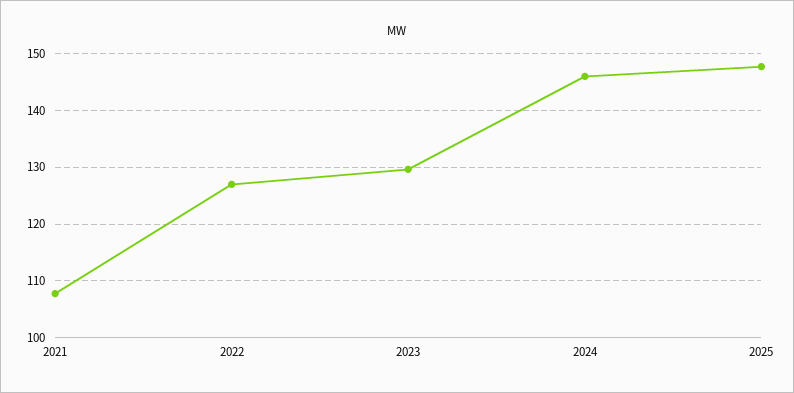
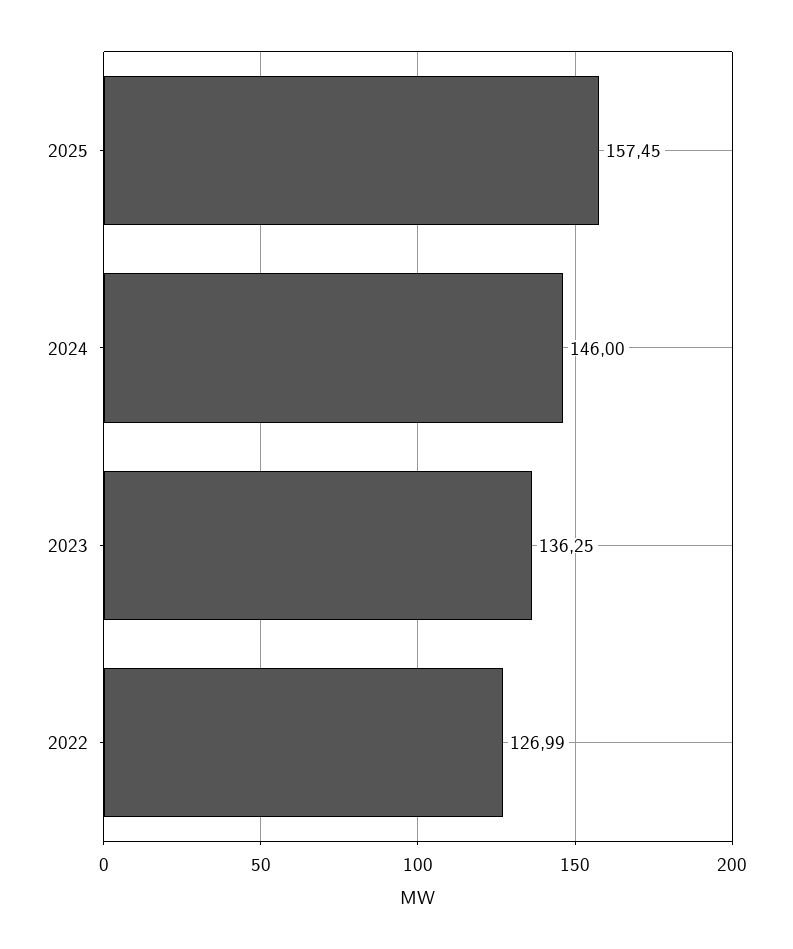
2021: 108 -> none
2023: 130 -> 136.25
2025: 148 -> 157.45

